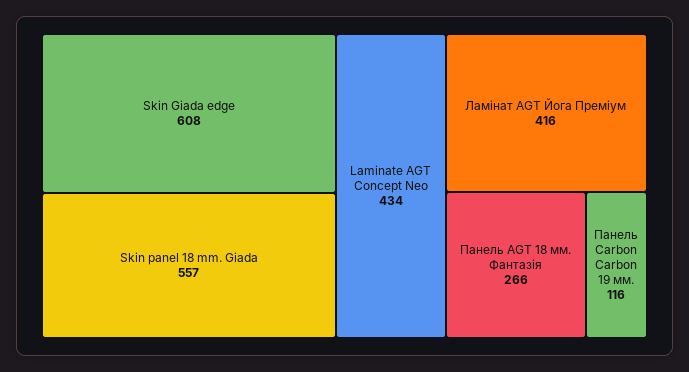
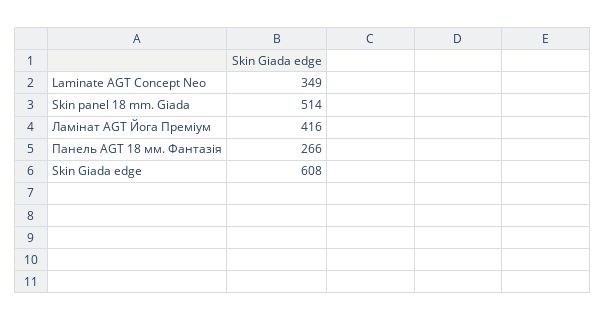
Skin panel 18 mm. Giada: 557 -> 514
Laminate AGT Concept Neo: 434 -> 349
Панель Carbon Carbon 19 мм.: 116 -> none

